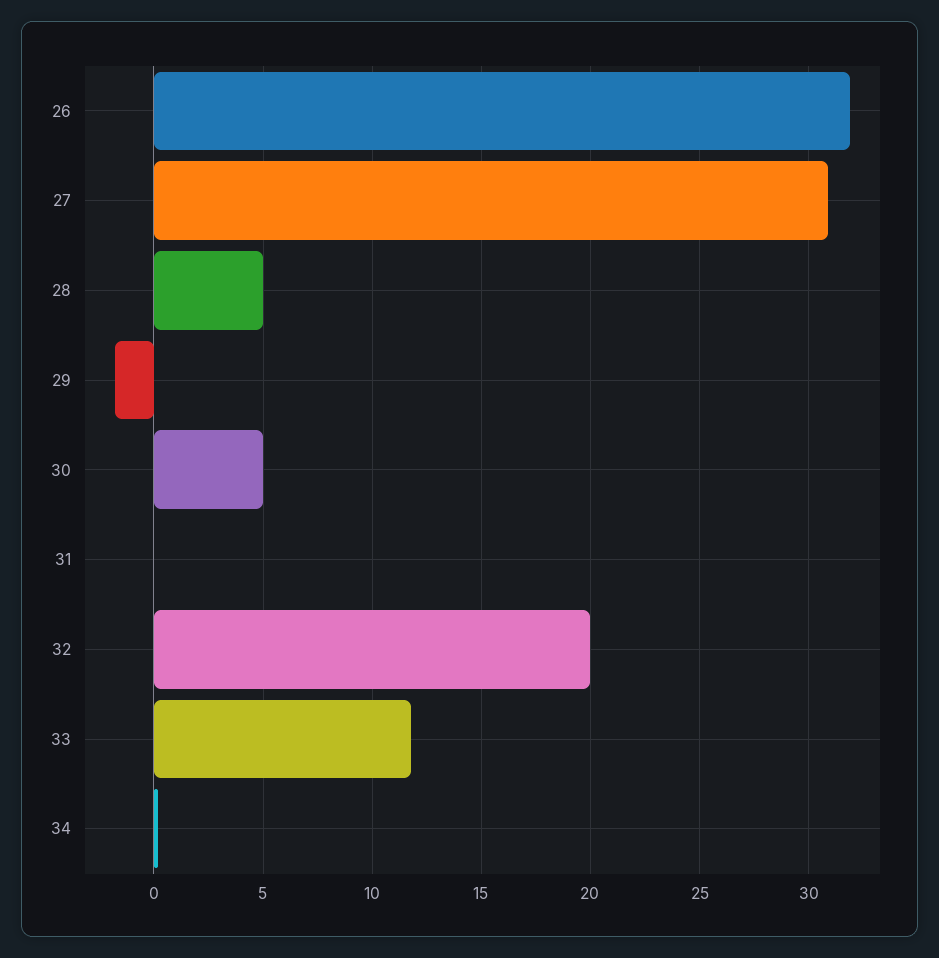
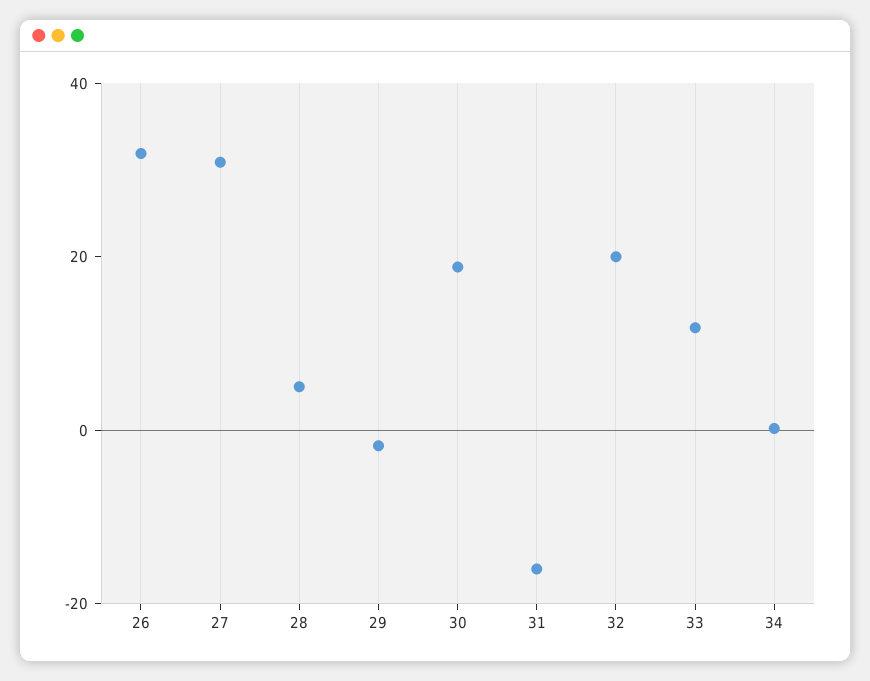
30: 5 -> 20
31: 0 -> -15

